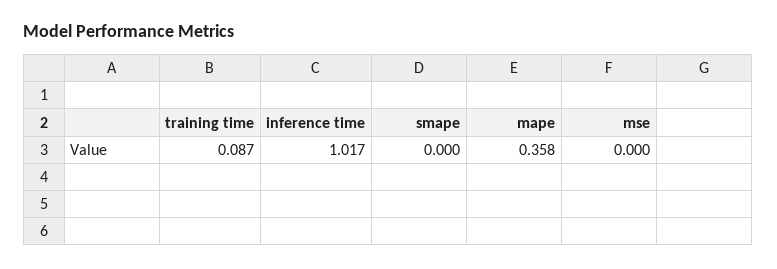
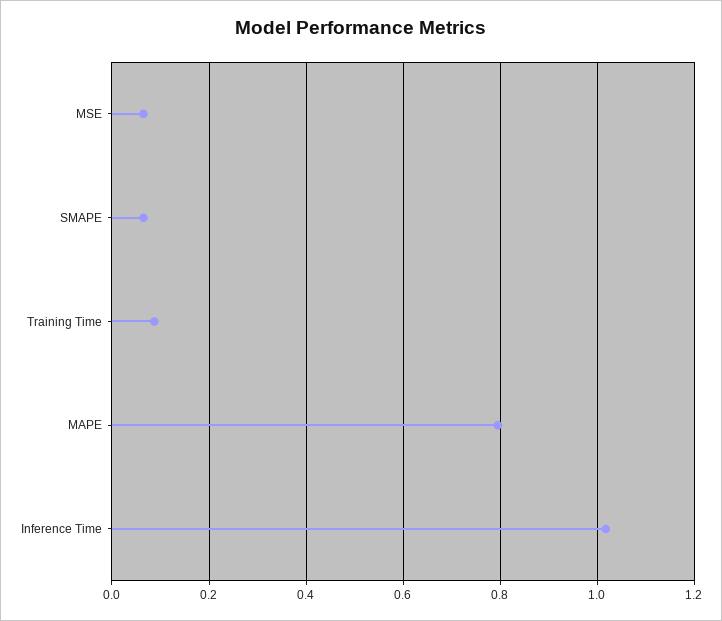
smape: 0 -> 0.06
mape: 0.358 -> 0.8
mse: 0 -> 0.06

